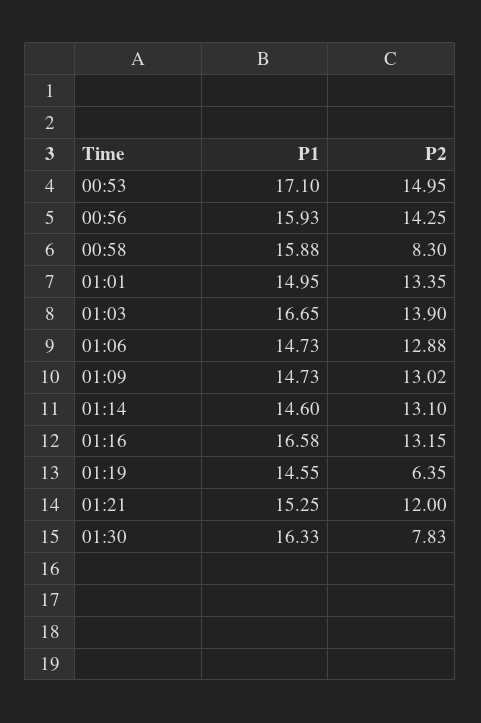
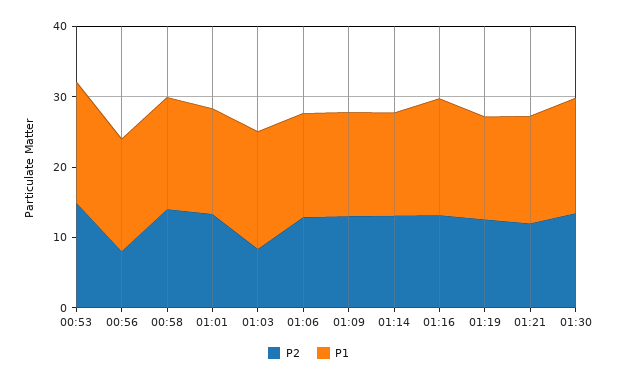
P2, 00:56: 14.25 -> 8
P2, 00:58: 8.3 -> 14
P2, 01:03: 13.9 -> 8
P2, 01:19: 6.35 -> 12
P2, 01:30: 7.83 -> 14

